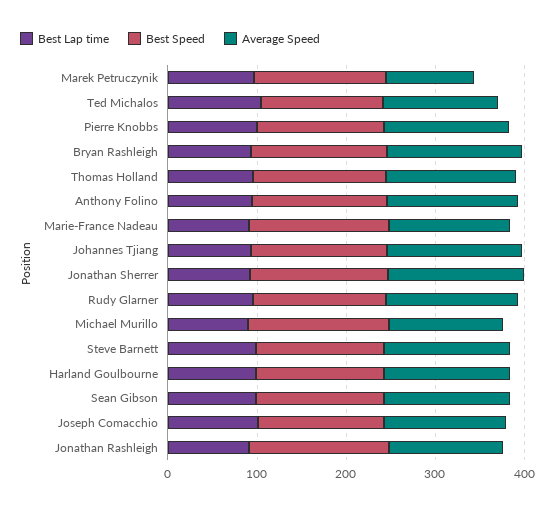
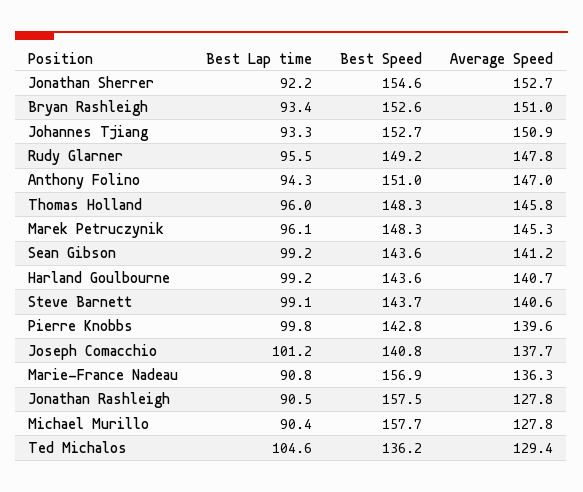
Average Speed, Marek Petruczynik: 100 -> 145.3

